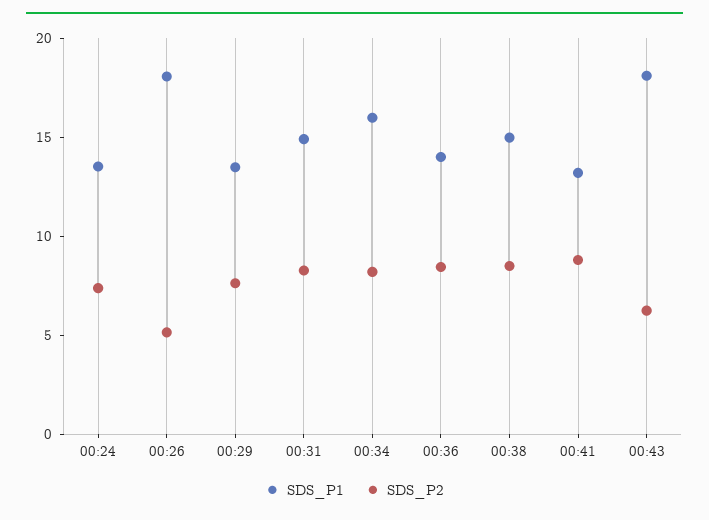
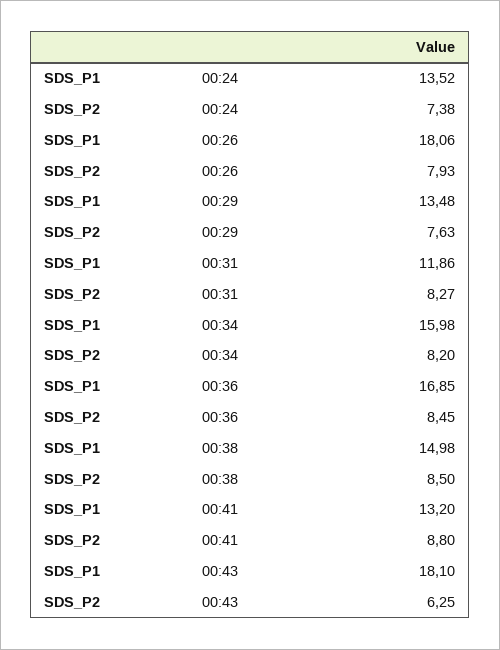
SDS_P2, 00:26: 5 -> 7.93
SDS_P1, 00:31: 15 -> 11.86
SDS_P1, 00:36: 14 -> 16.85

